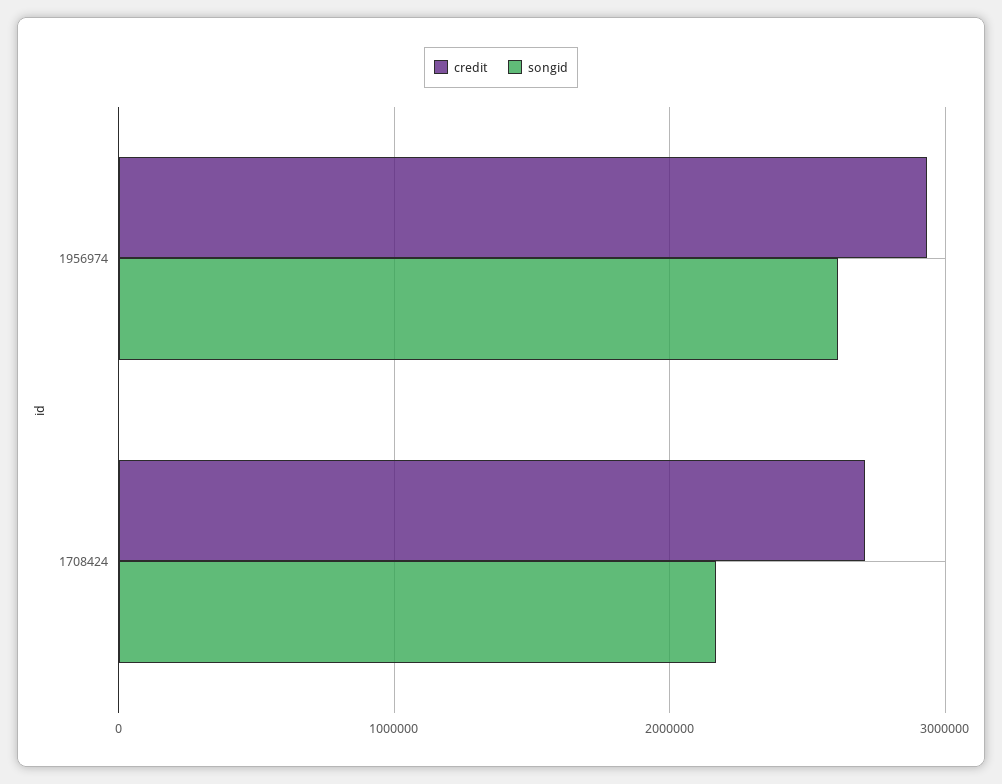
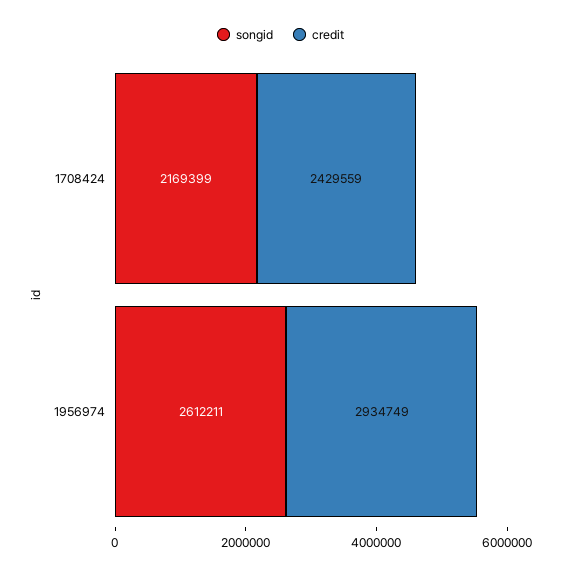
credit, 1708424: 2700000 -> 2429559

